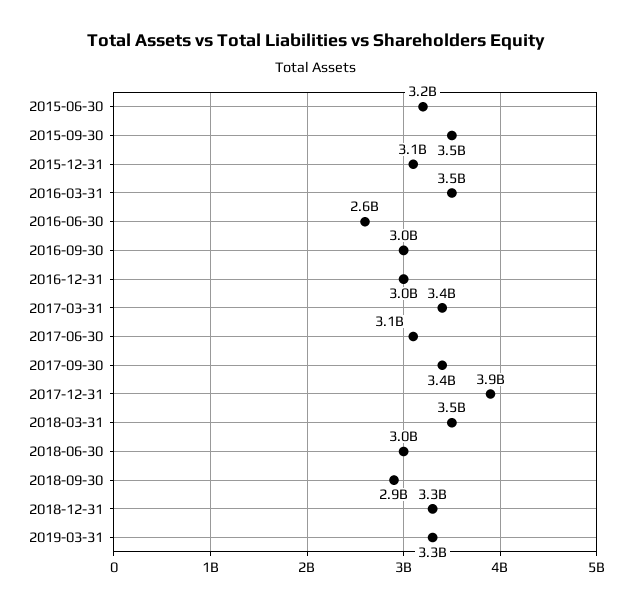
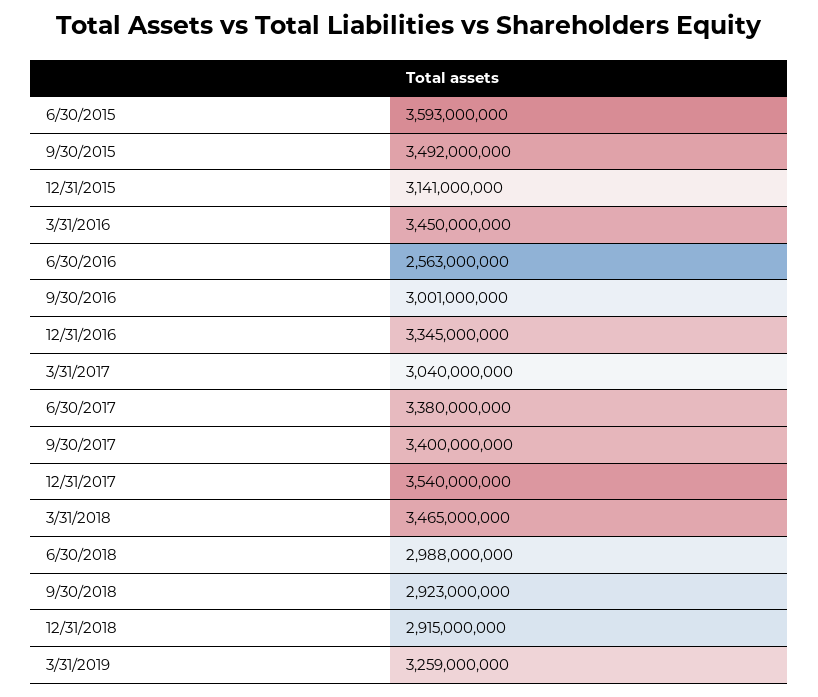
2015-06-30: 3200000000 -> 3593000000
2016-12-31: 3000000000 -> 3345000000
2017-03-31: 3400000000 -> 3040000000
2017-06-30: 3100000000 -> 3380000000
2017-12-31: 3900000000 -> 3540000000
2018-12-31: 3300000000 -> 2915000000

